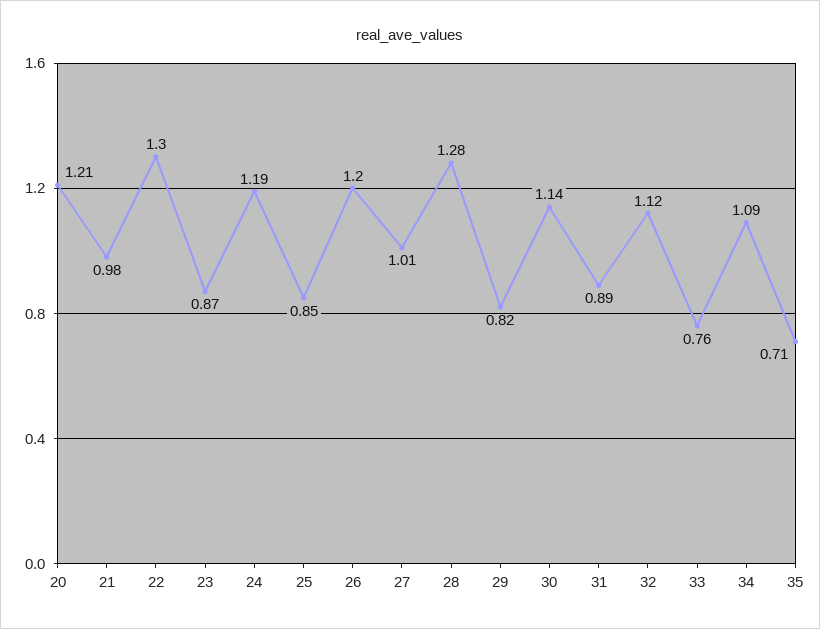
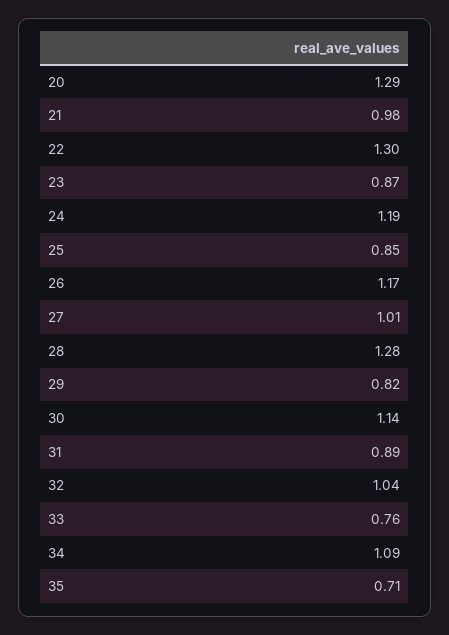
20: 1.21 -> 1.29
26: 1.2 -> 1.17
32: 1.12 -> 1.04

